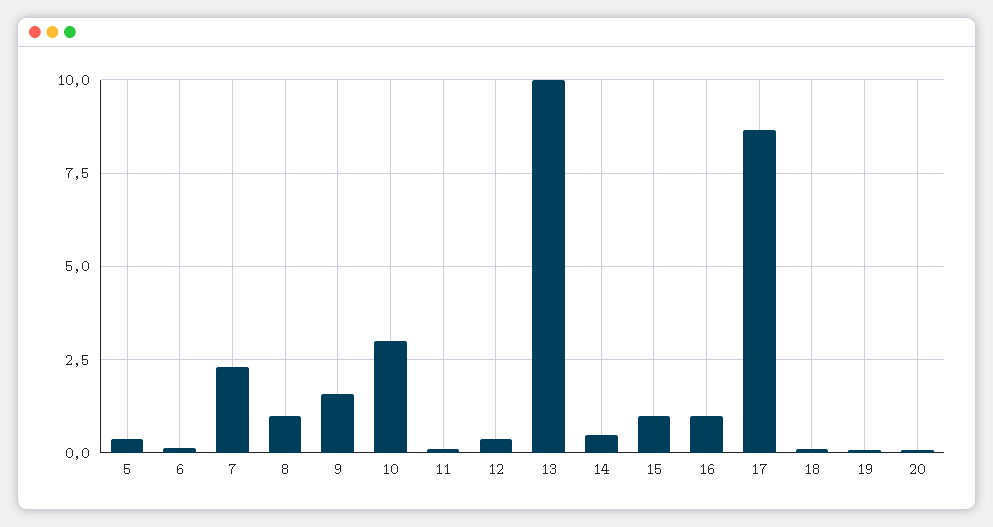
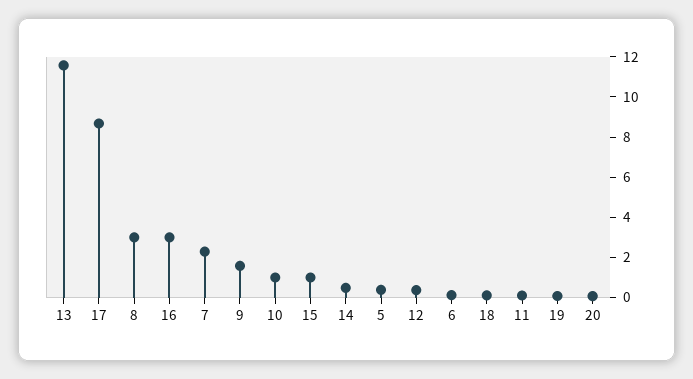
8: 1 -> 3
10: 3 -> 1
13: 10 -> 11.5
16: 1 -> 3

